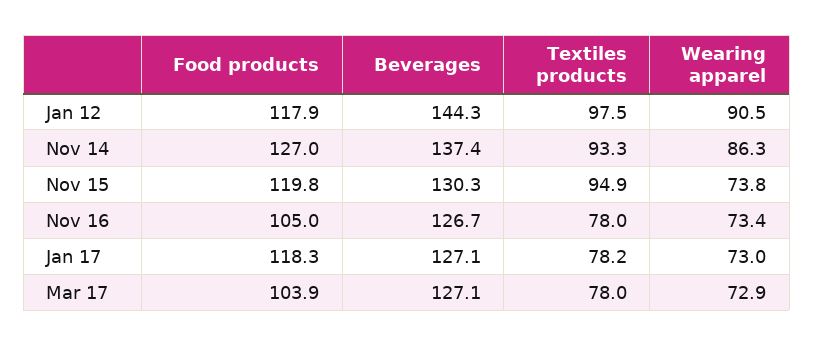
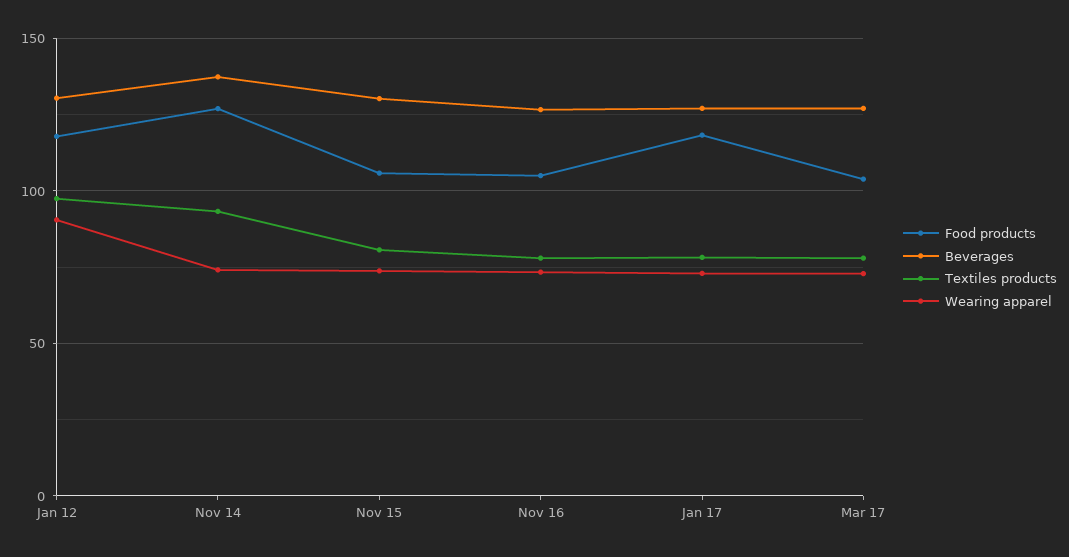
Beverages, Jan 12: 144.3 -> 130
Wearing apparel, Nov 14: 86.3 -> 75
Food products, Nov 15: 119.8 -> 105
Textiles products, Nov 15: 94.9 -> 80

